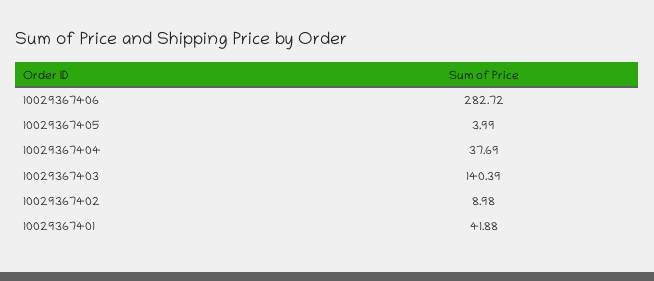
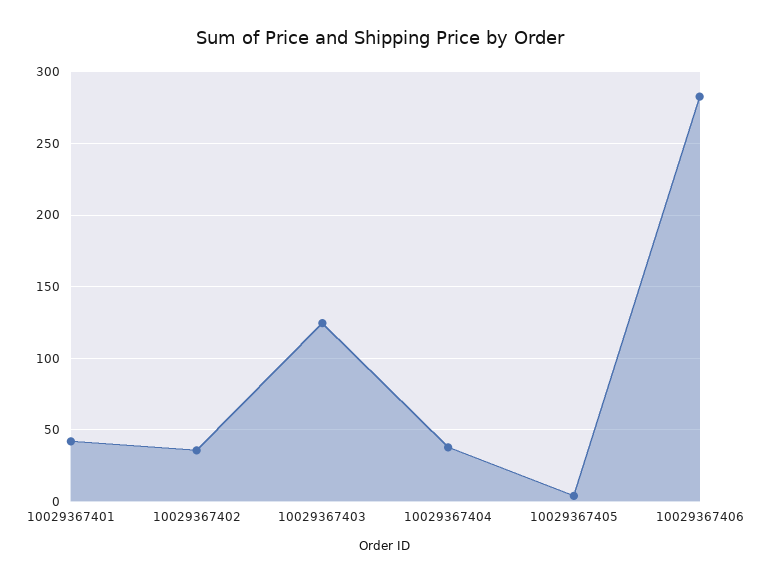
10029367403: 140.39 -> 125
10029367402: 8.98 -> 35

